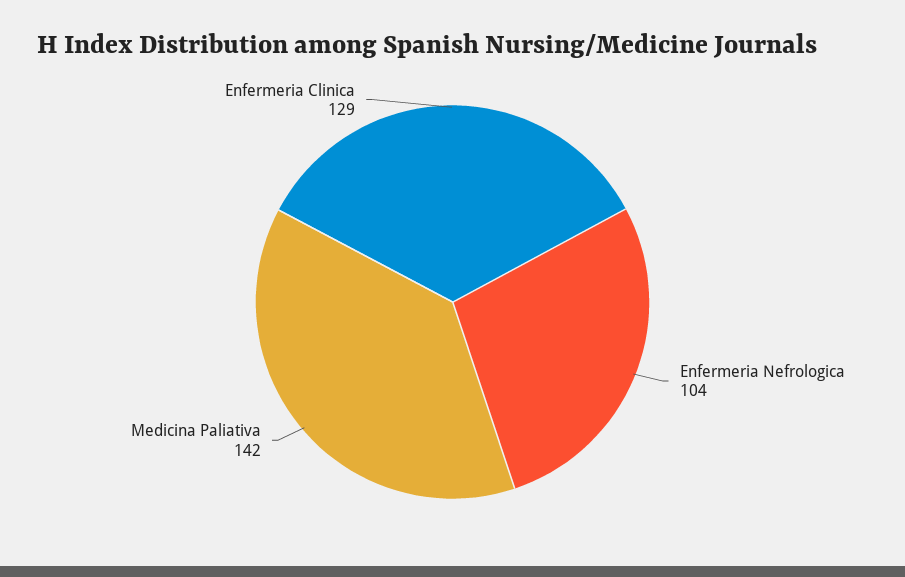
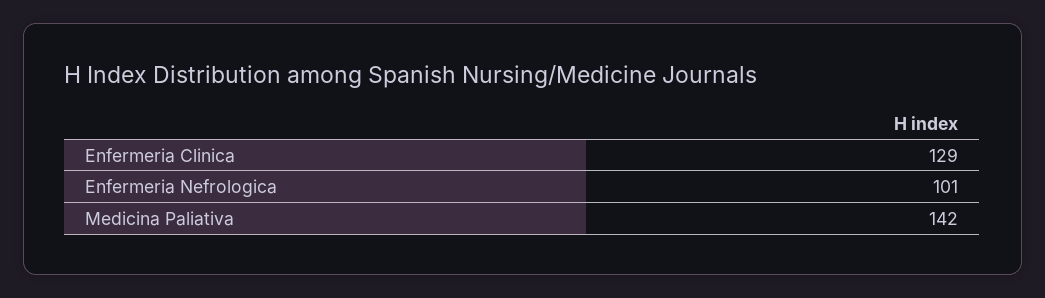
Enfermeria Nefrologica: 104 -> 101

